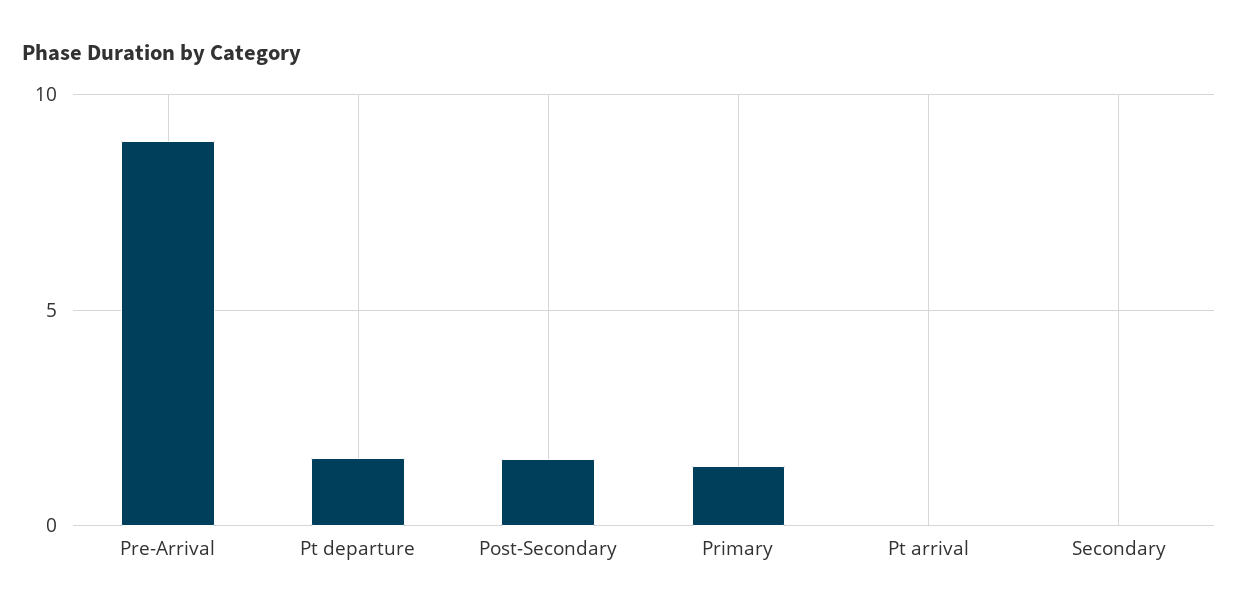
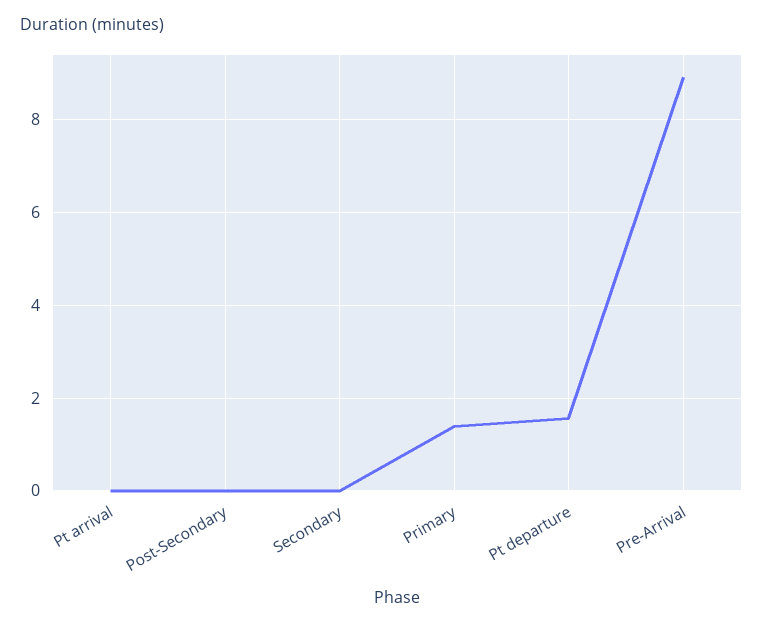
Post-Secondary: 1.5 -> 0

